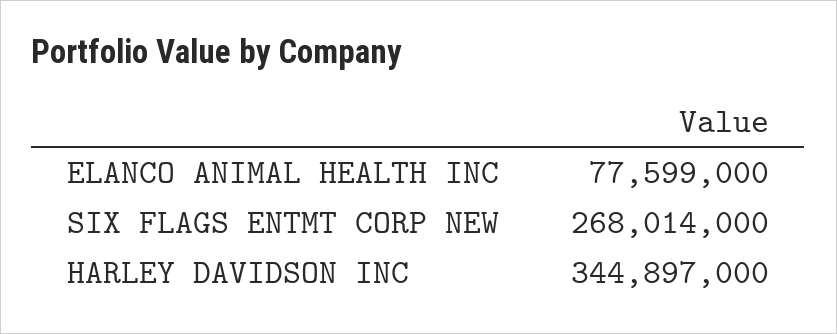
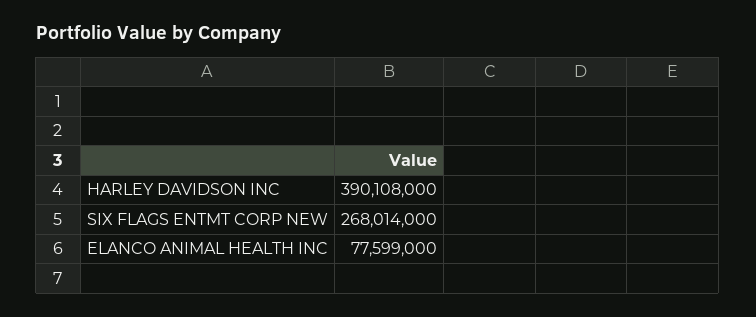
HARLEY DAVIDSON INC: 344897000 -> 390108000

